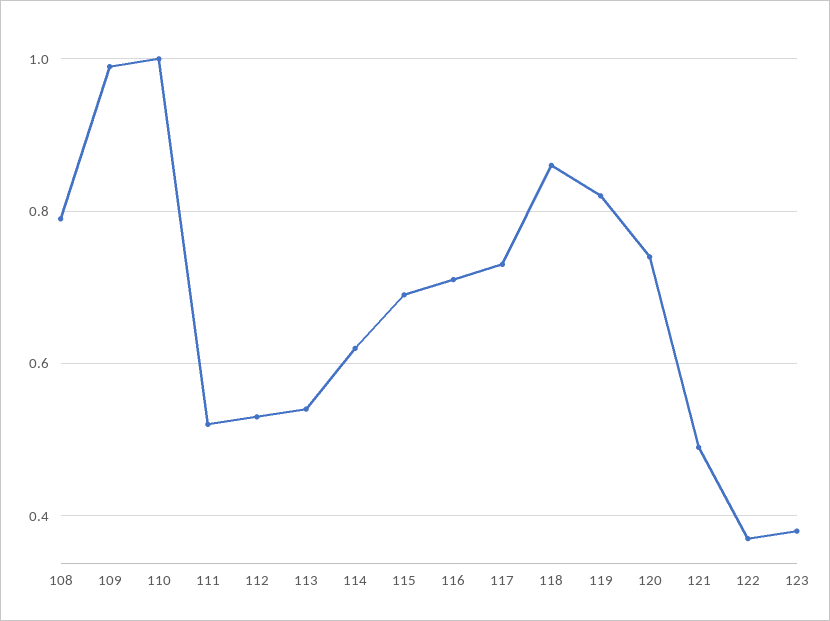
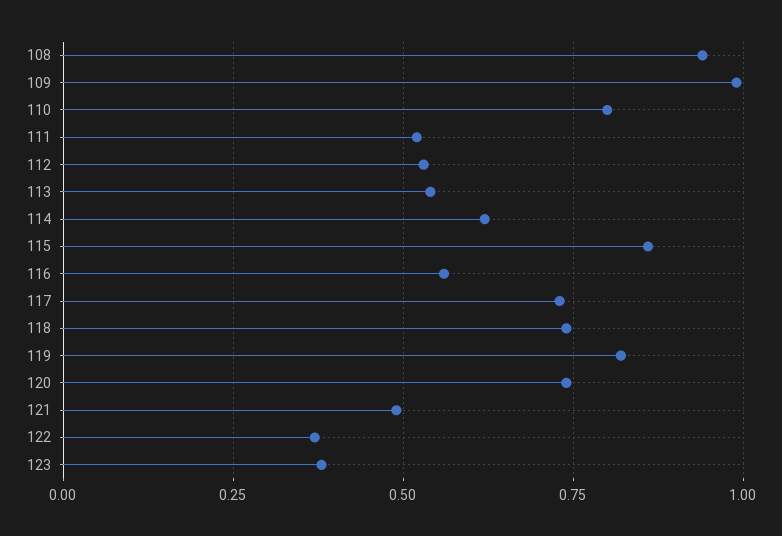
108: 0.8 -> 0.95
110: 1 -> 0.8
115: 0.7 -> 0.85
116: 0.7 -> 0.55
118: 0.85 -> 0.75

